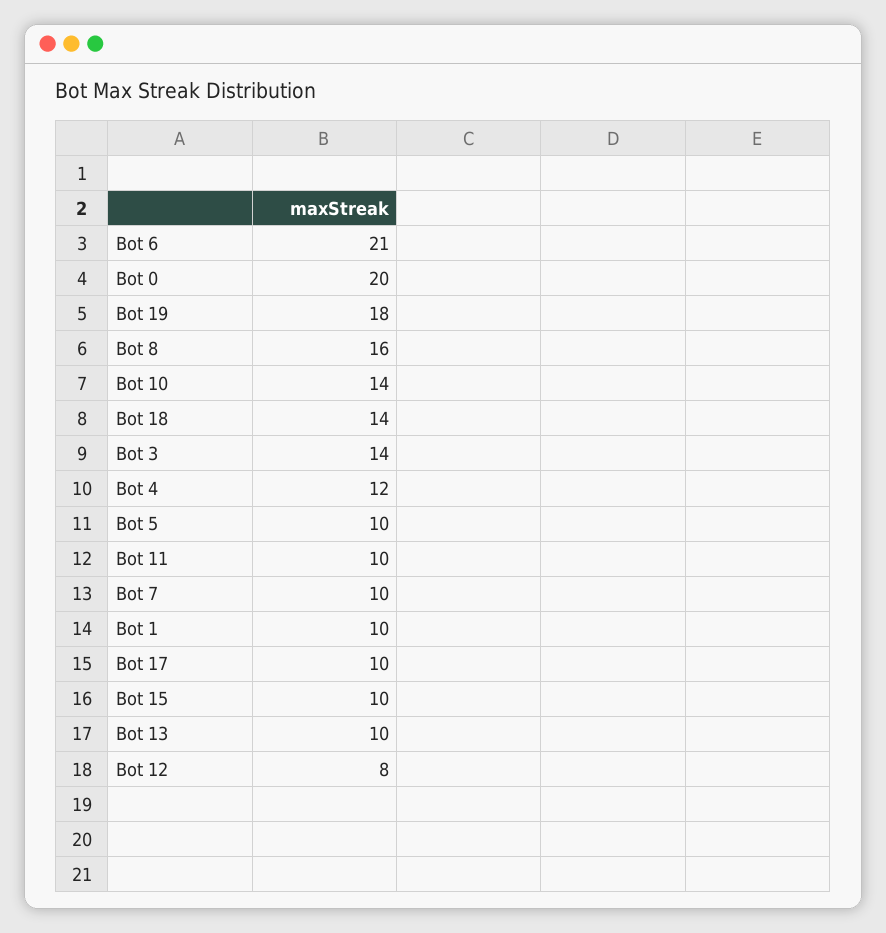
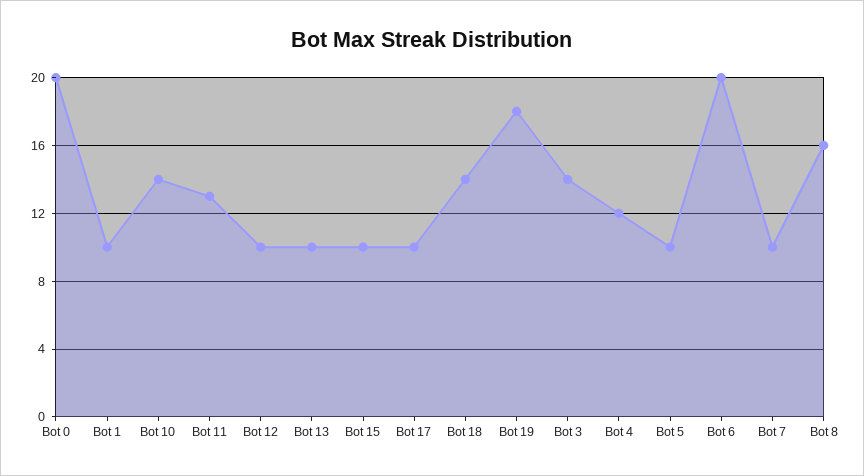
Bot 6: 21 -> 20
Bot 11: 10 -> 13
Bot 12: 8 -> 10

